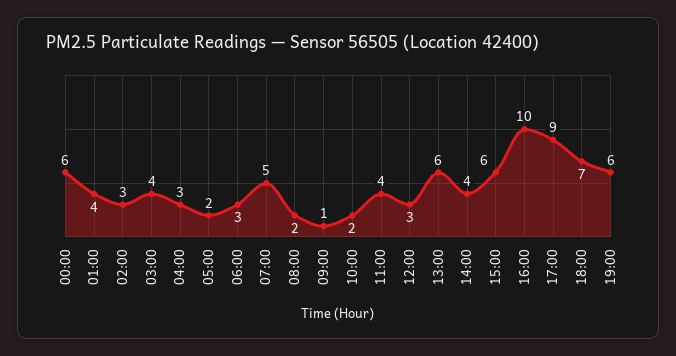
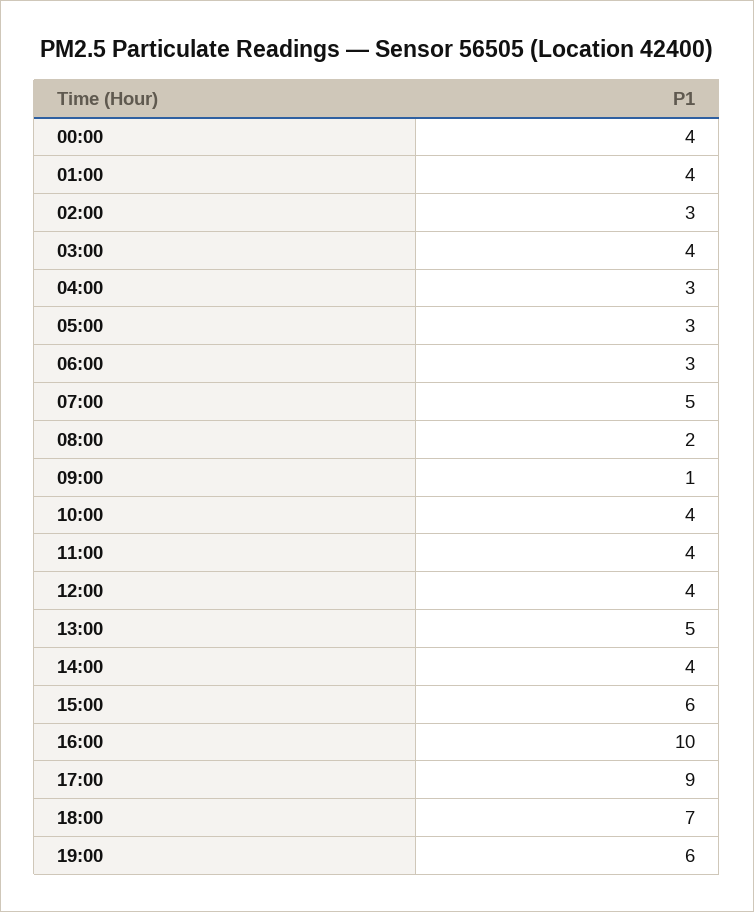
00:00: 6 -> 4
05:00: 2 -> 3
10:00: 2 -> 4
12:00: 3 -> 4
13:00: 6 -> 5

